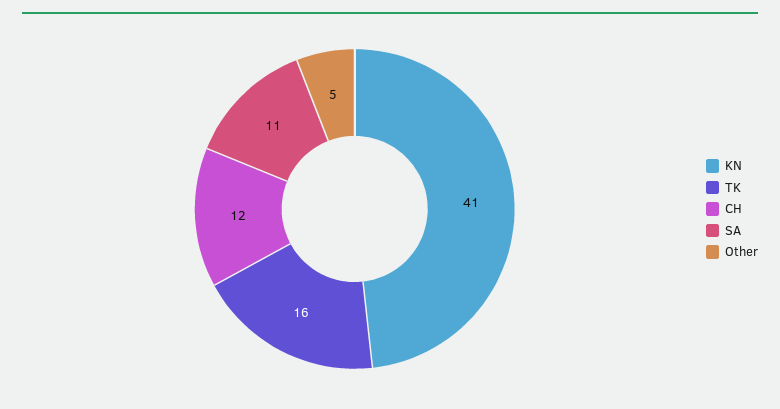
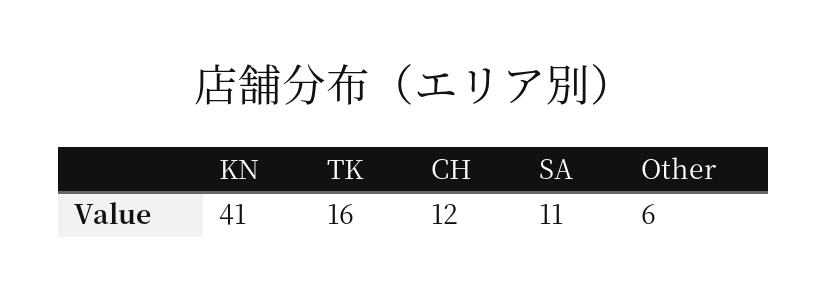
Other: 5 -> 6

